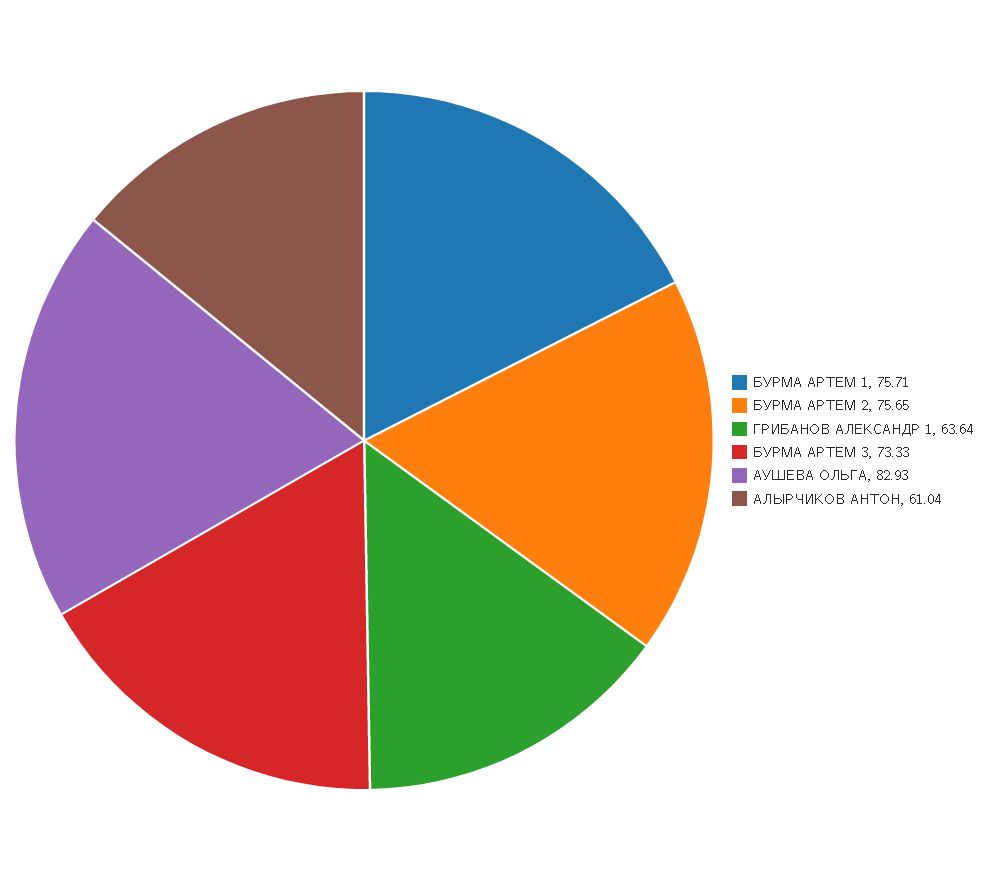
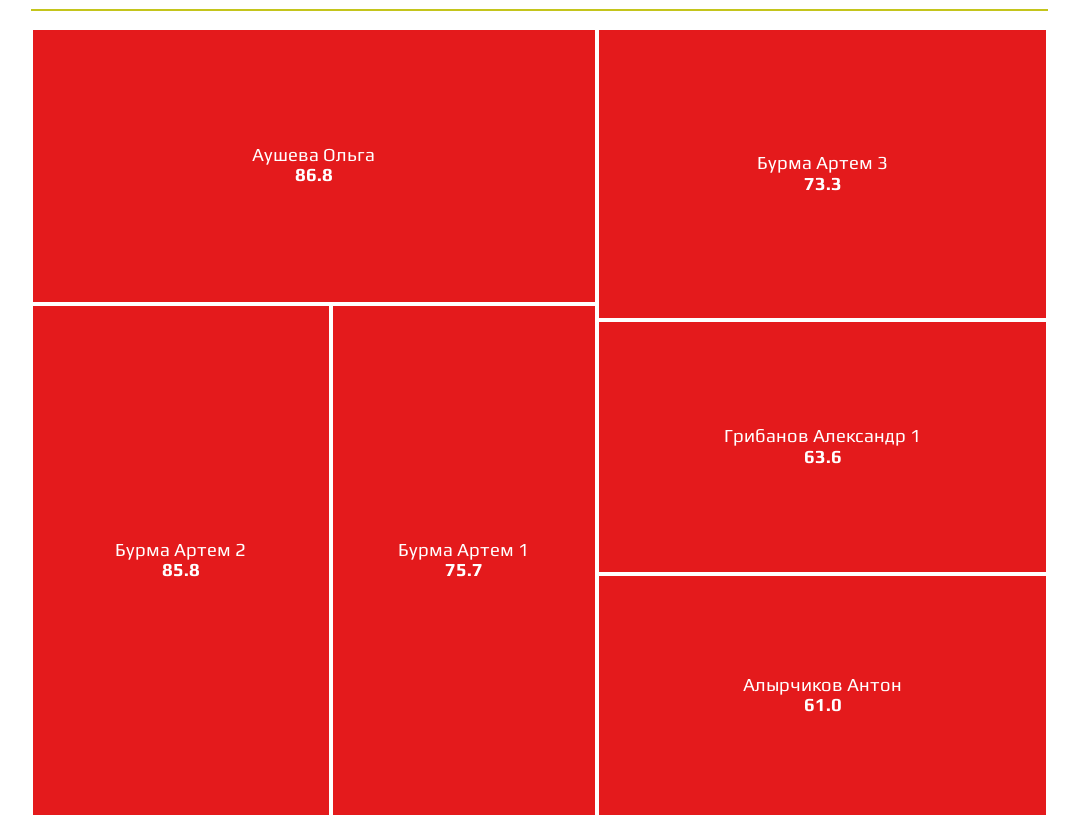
БУРМА АРТЕМ 2: 75.65 -> 85.8
АУШЕВА ОЛЬГА: 82.93 -> 86.8

